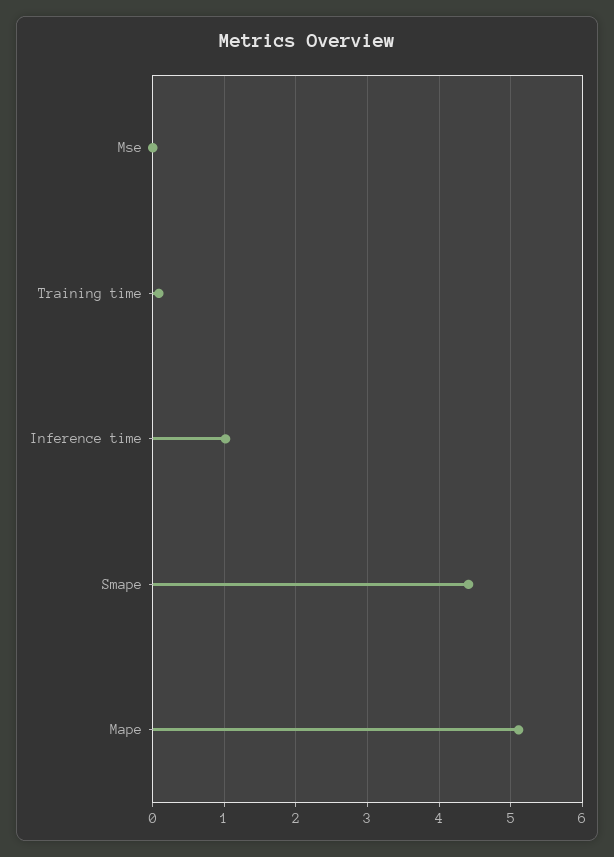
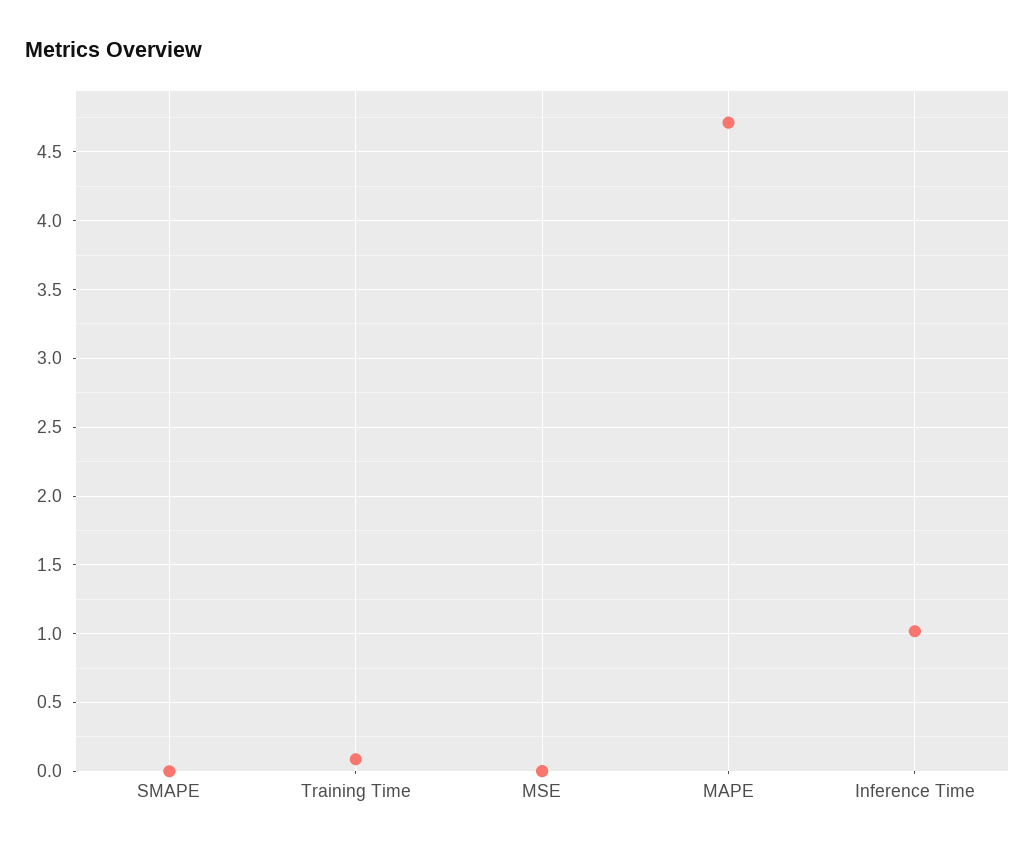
Smape: 4.4 -> 0
Mape: 5.1 -> 4.7

